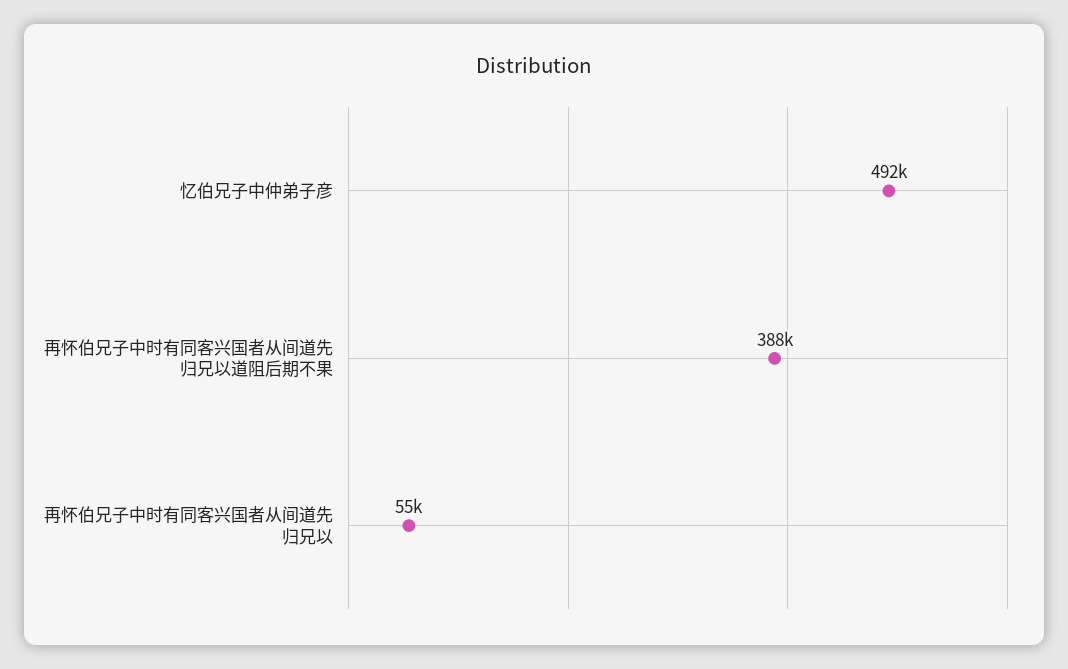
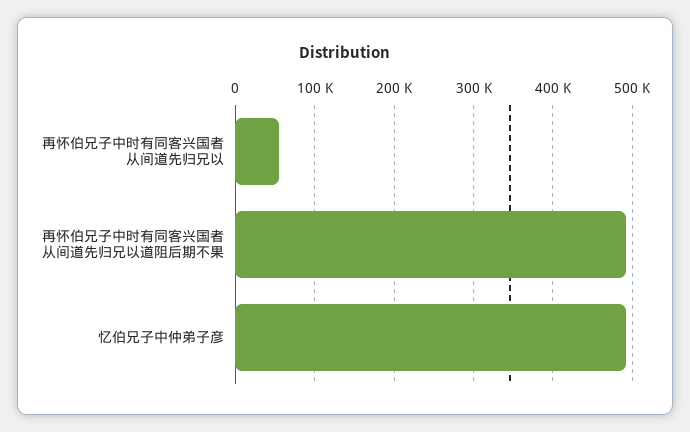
再怀伯兄子中时有同客兴国者从间道先归兄以道阻后期不果: 388000 -> 490000

